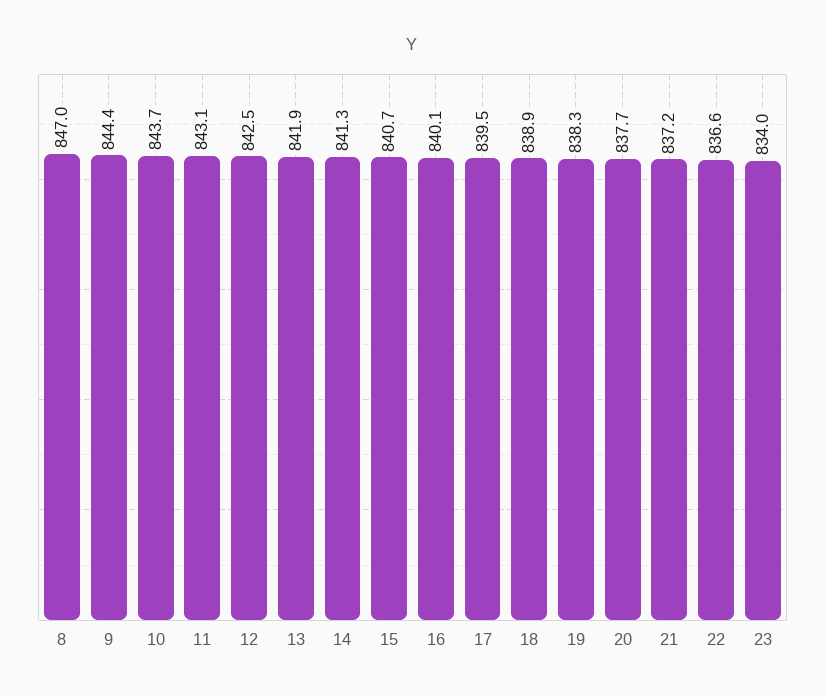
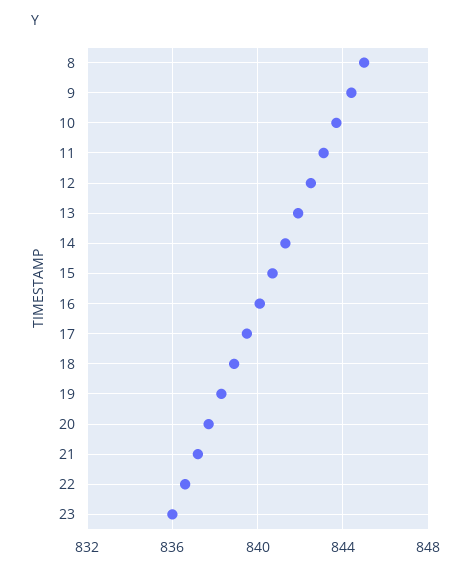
8: 847 -> 845
23: 834 -> 836

